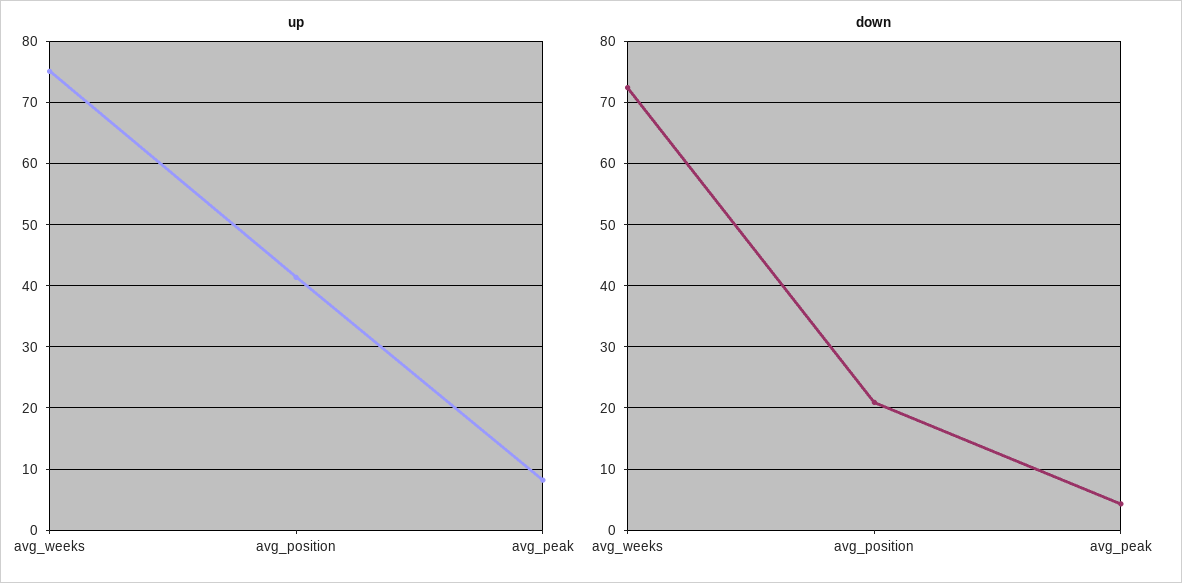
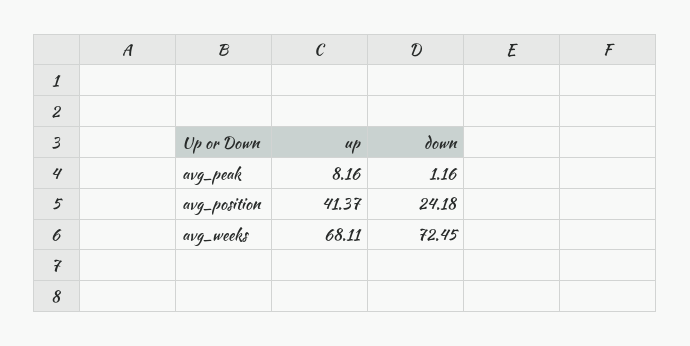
up, avg_weeks: 75 -> 68.11
down, avg_position: 21 -> 24.18
down, avg_peak: 4 -> 1.16

